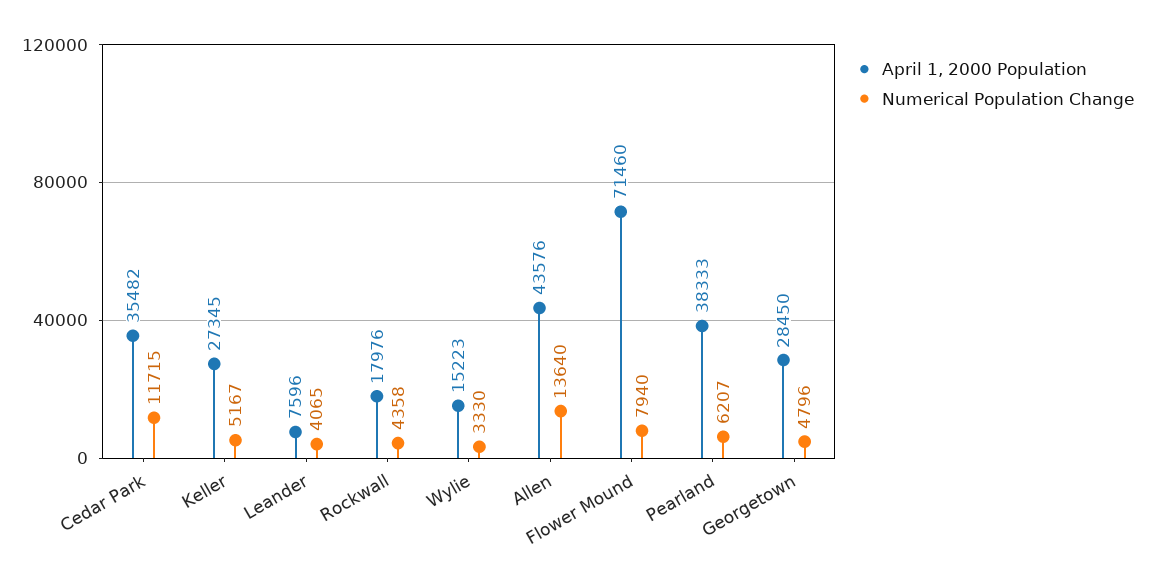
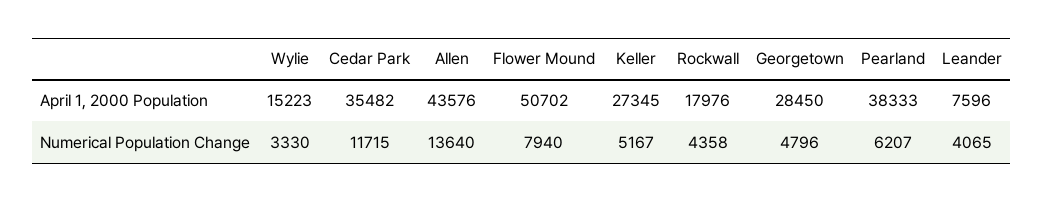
April 1, 2000 Population, Flower Mound: 71460 -> 50702

